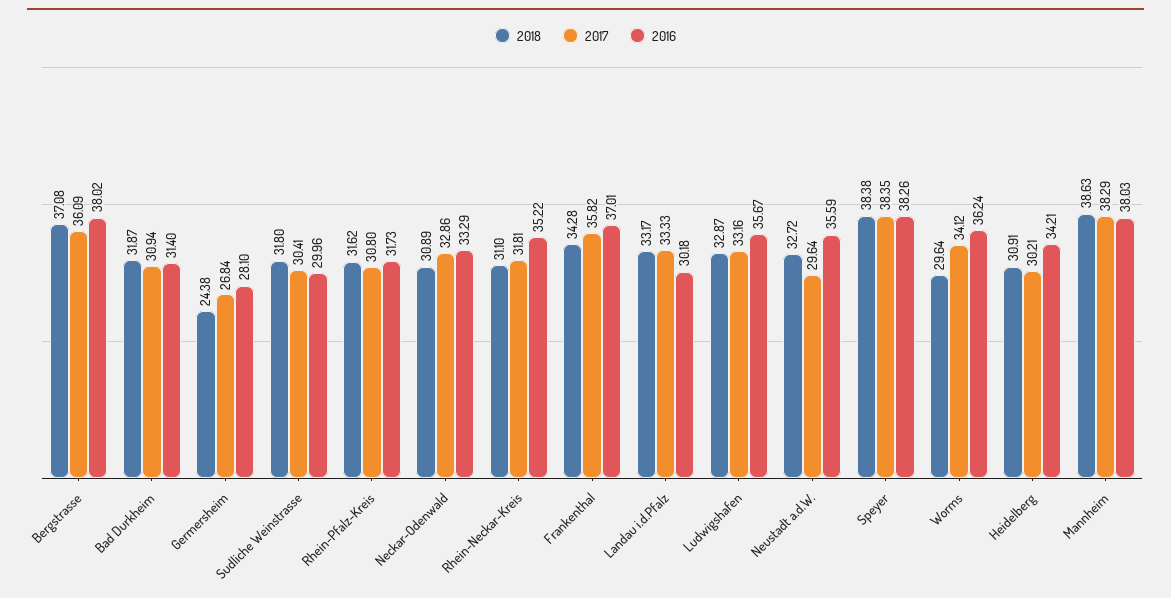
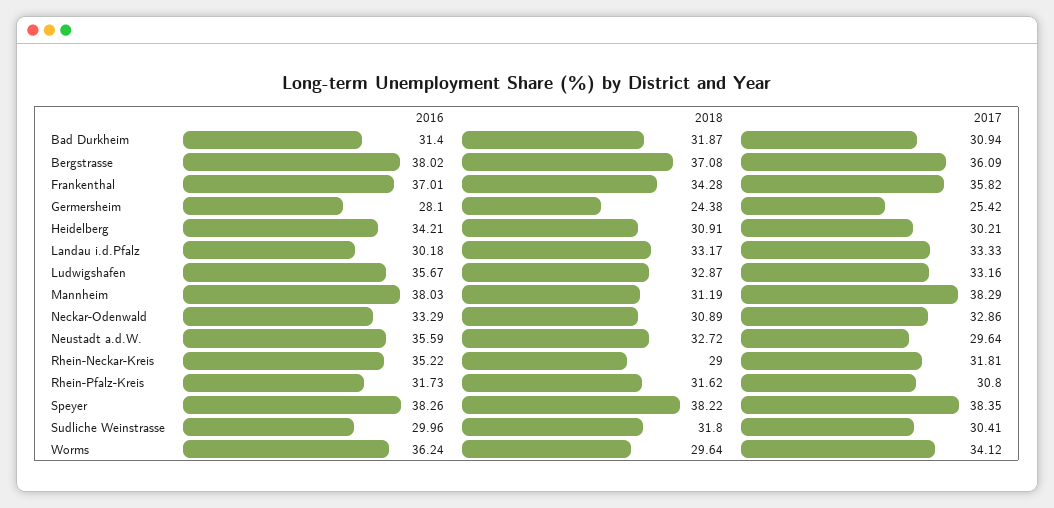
2017, Germersheim: 26.84 -> 25.42
2018, Rhein-Neckar-Kreis: 31.1 -> 29
2018, Speyer: 38.38 -> 38.22
2018, Mannheim: 38.63 -> 31.19

